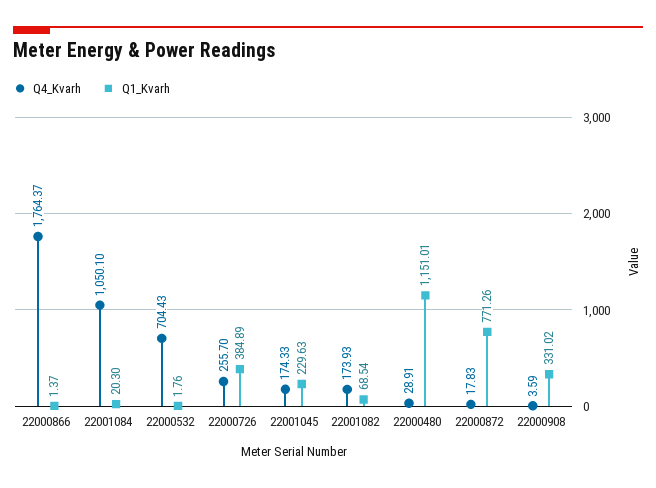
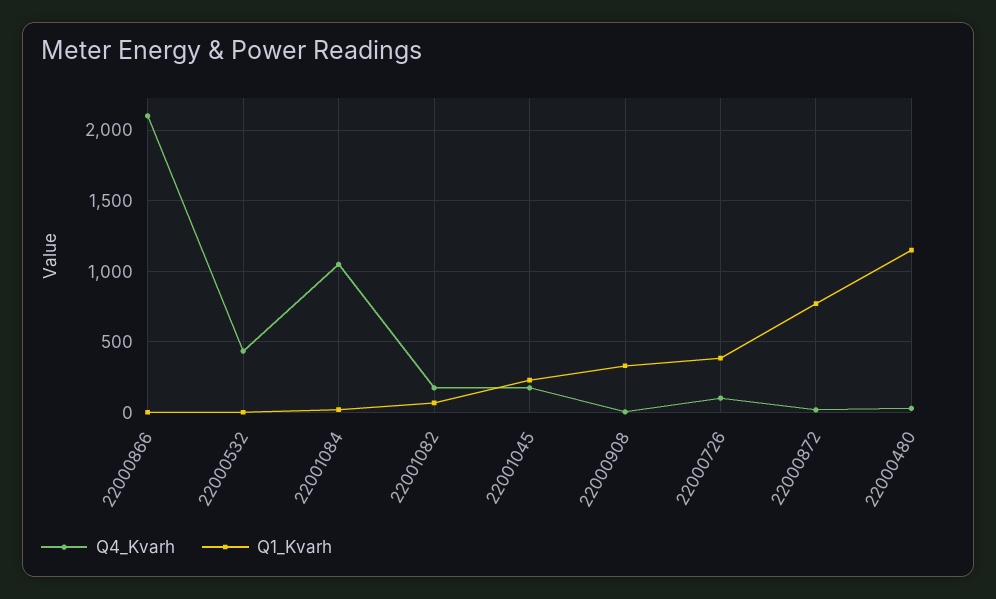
Q4_Kvarh, 22000866: 1764.37 -> 2100
Q4_Kvarh, 22000532: 704.43 -> 450
Q4_Kvarh, 22000726: 255.7 -> 100

